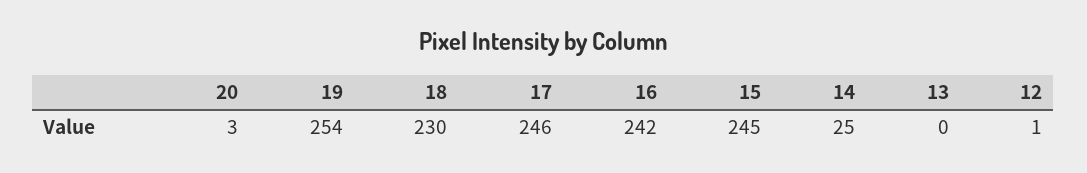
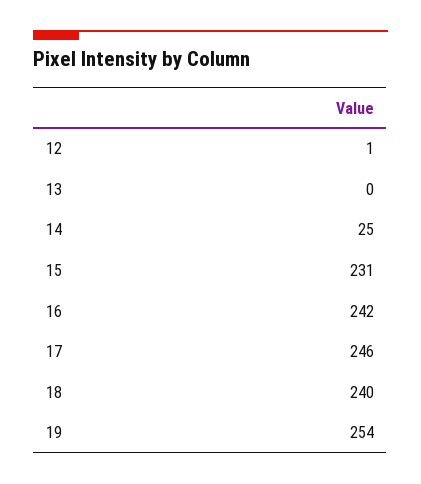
20: 3 -> none
18: 230 -> 240
15: 245 -> 231

